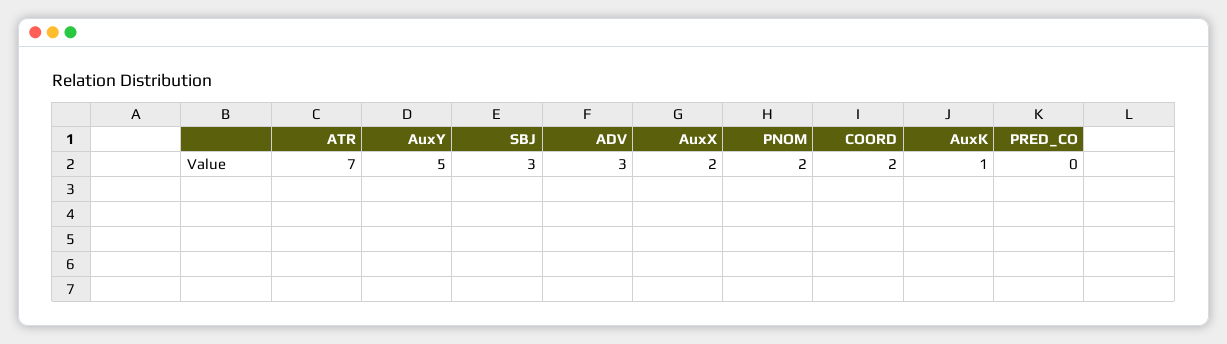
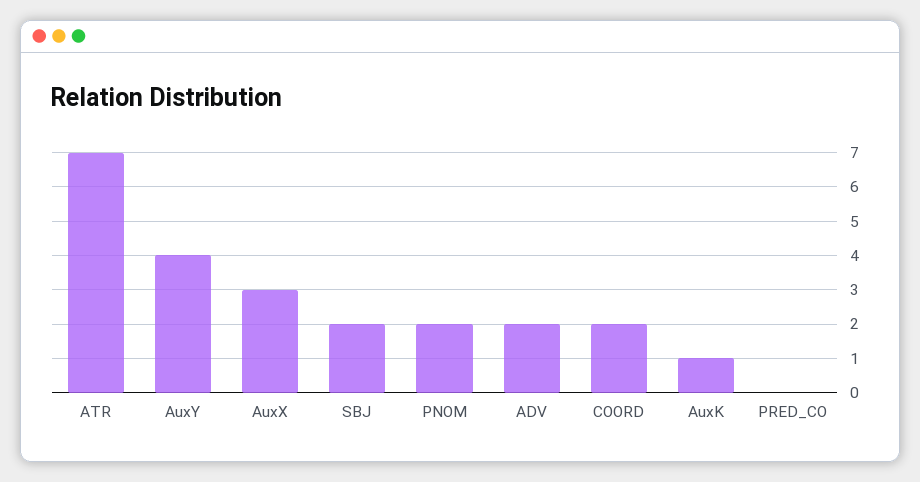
AuxY: 5 -> 4
SBJ: 3 -> 2
ADV: 3 -> 2
AuxX: 2 -> 3

